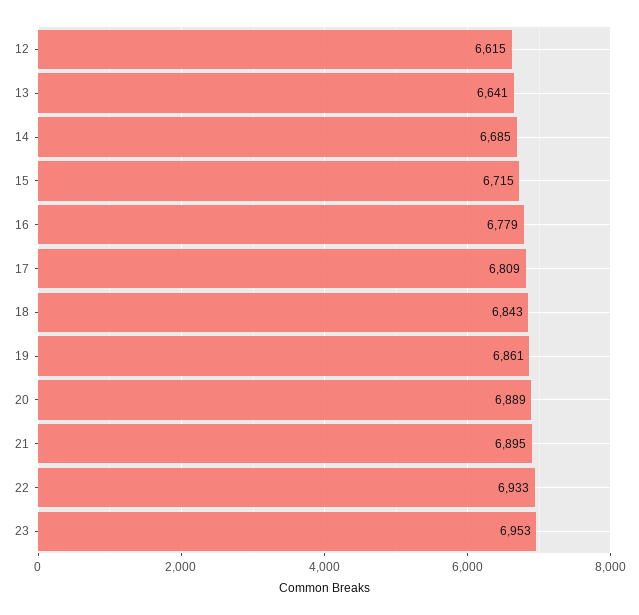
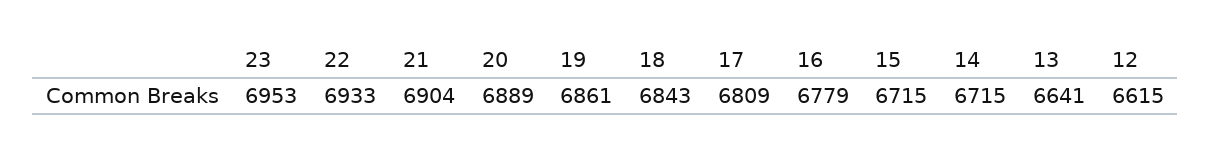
14: 6685 -> 6715
21: 6895 -> 6904

